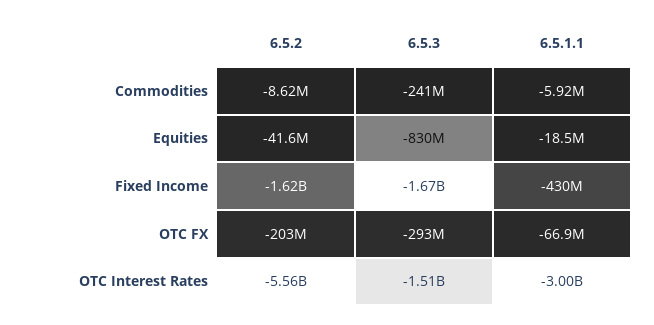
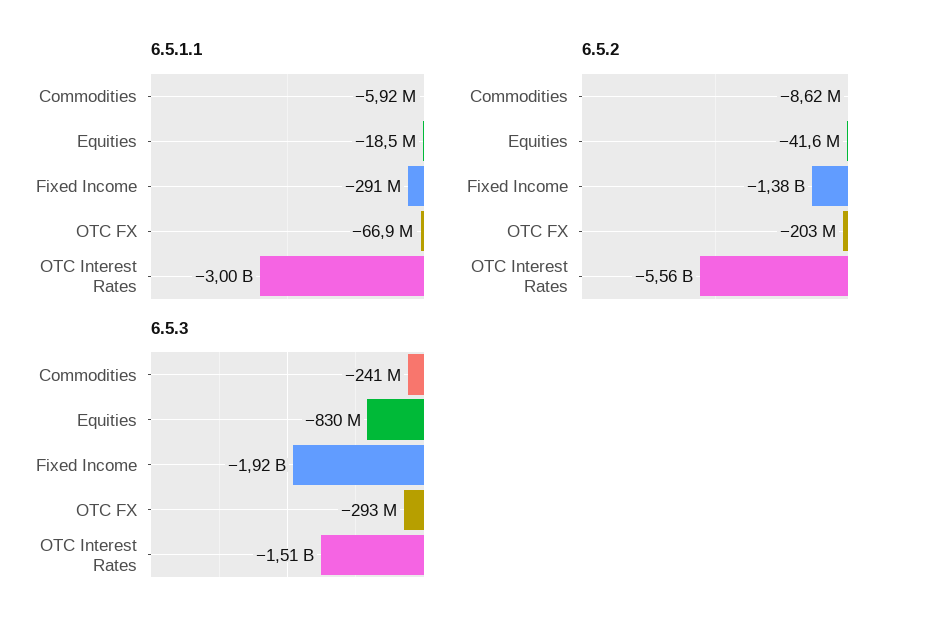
6.5.2, Fixed Income: -1620000000 -> -1380000000
6.5.3, Fixed Income: -1670000000 -> -1920000000
6.5.1.1, Fixed Income: -430000000 -> -291000000

